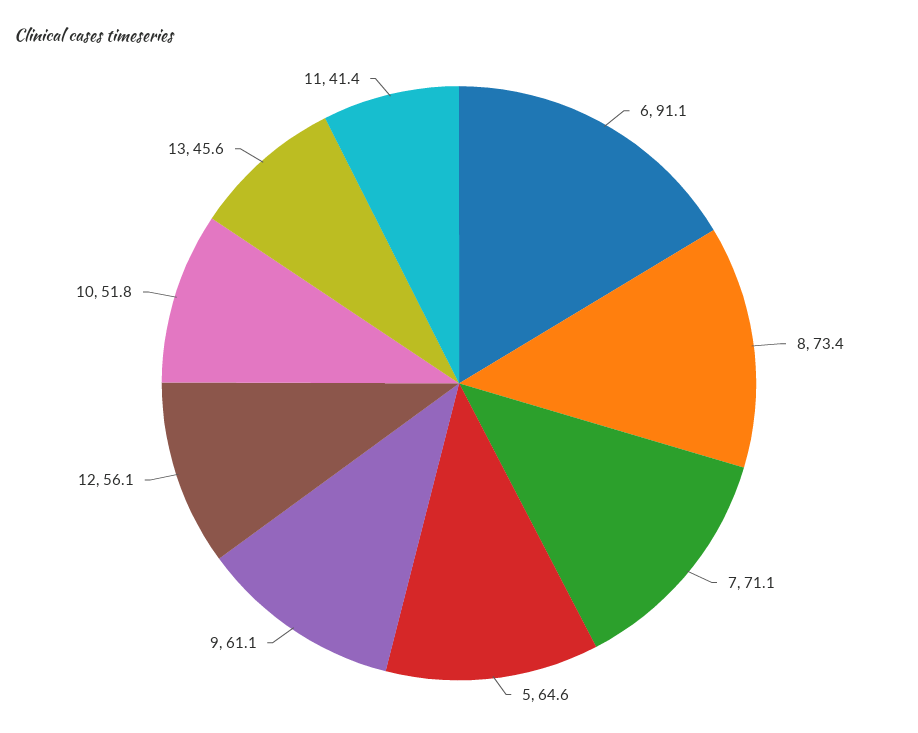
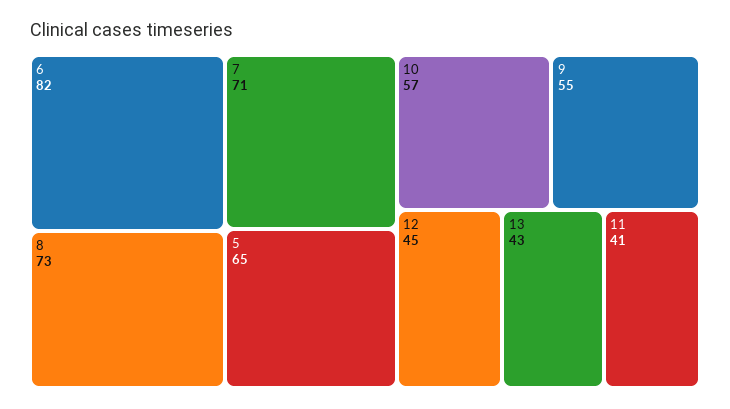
6: 91.1 -> 82
9: 61.1 -> 55
12: 56.1 -> 45
10: 51.8 -> 57
13: 45.6 -> 43

